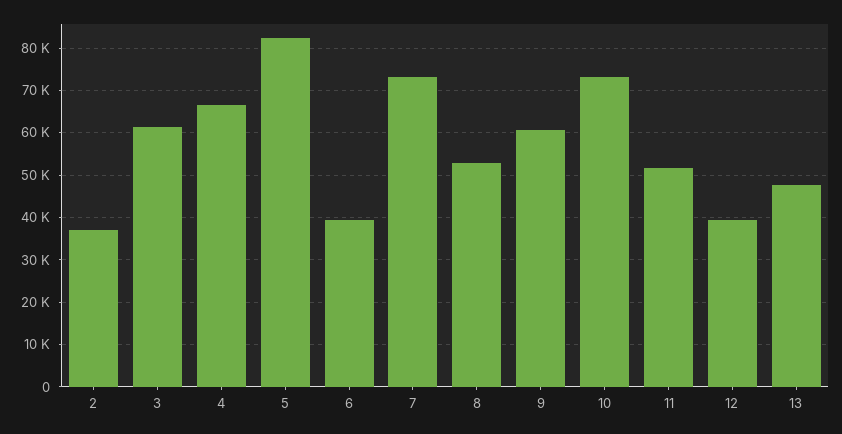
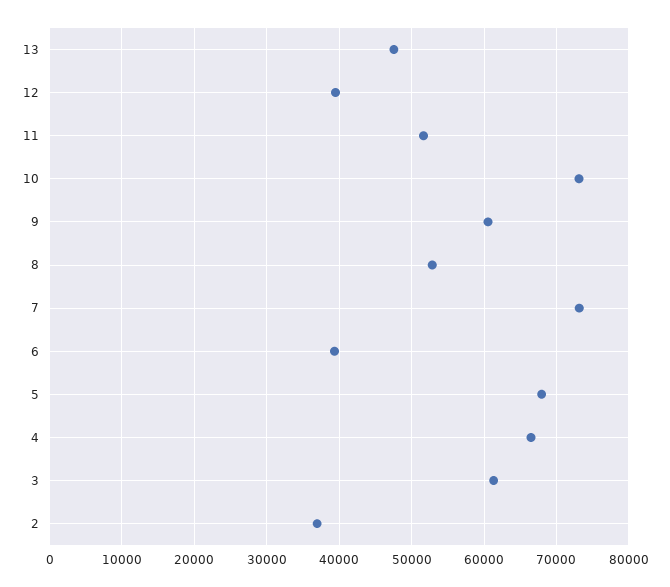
5: 82000 -> 68000

